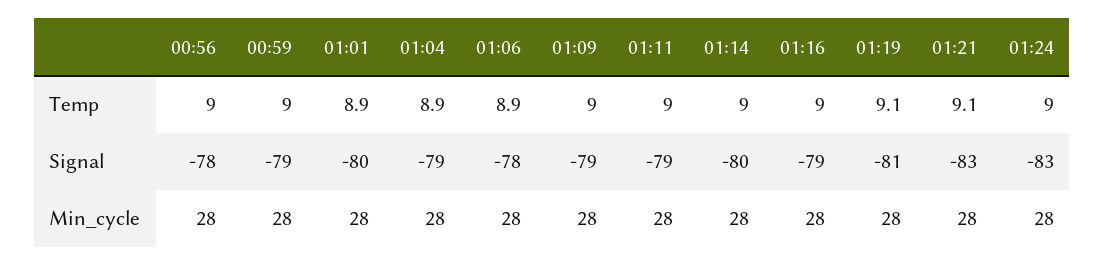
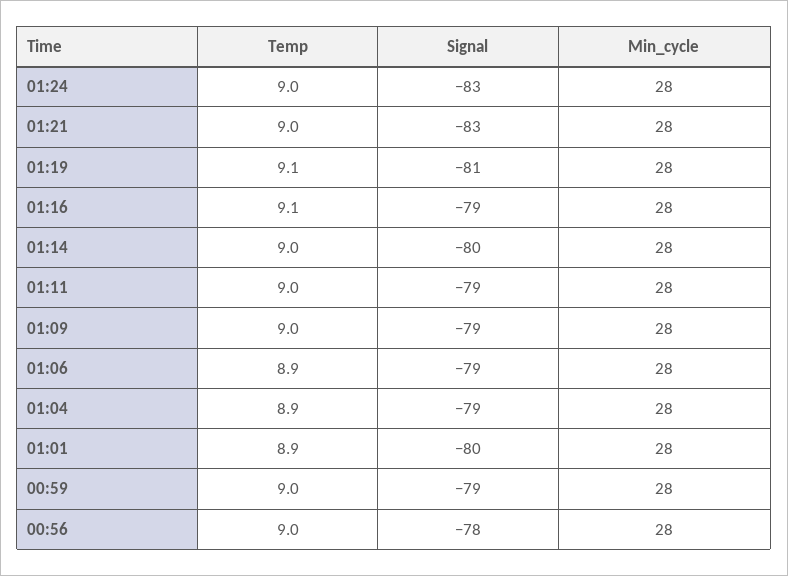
01:16, Temp: 9 -> 9.1
01:21, Temp: 9.1 -> 9
01:06, Signal: -78 -> -79

